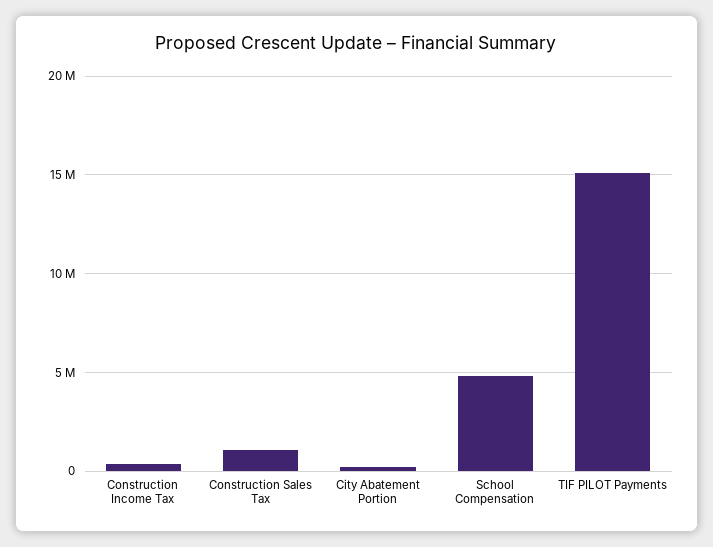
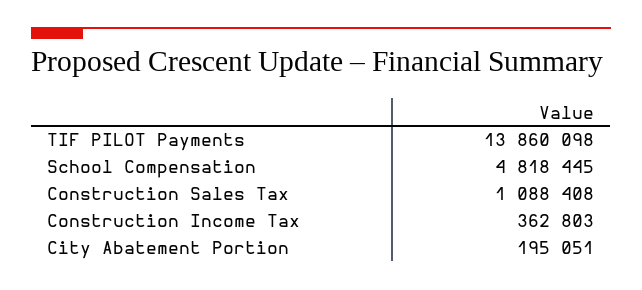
TIF PILOT Payments: 15000000 -> 13860098

